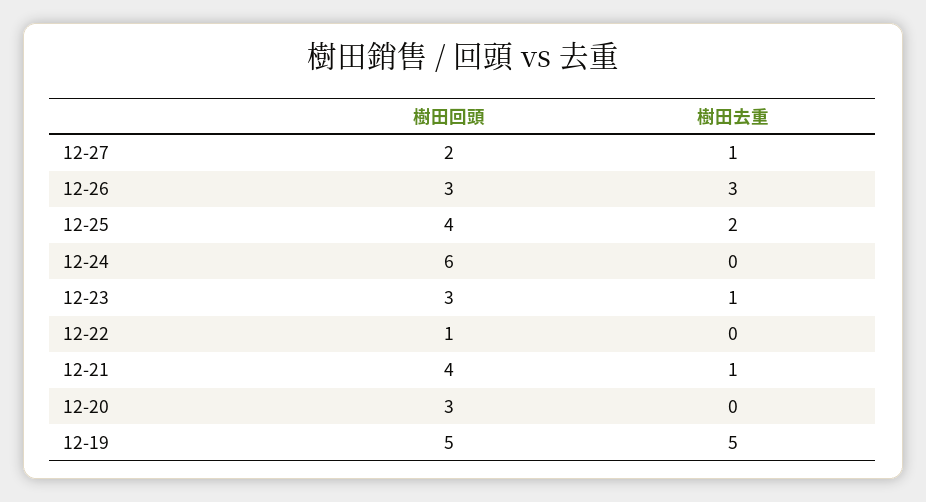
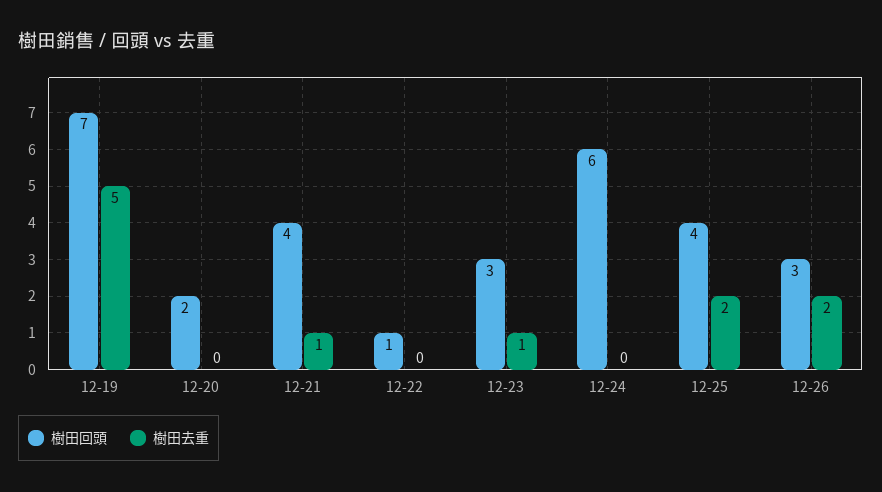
樹田回頭, 12-27: 2 -> none
樹田去重, 12-27: 1 -> none
樹田去重, 12-26: 3 -> 2
樹田回頭, 12-20: 3 -> 2
樹田回頭, 12-19: 5 -> 7

